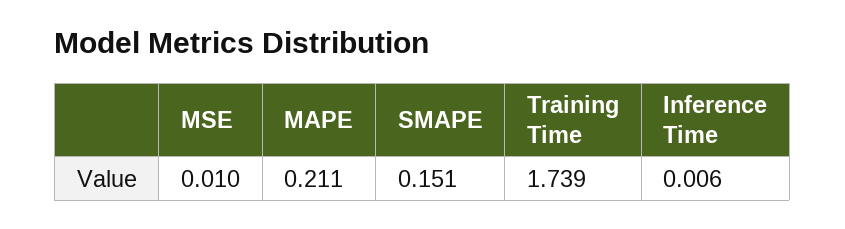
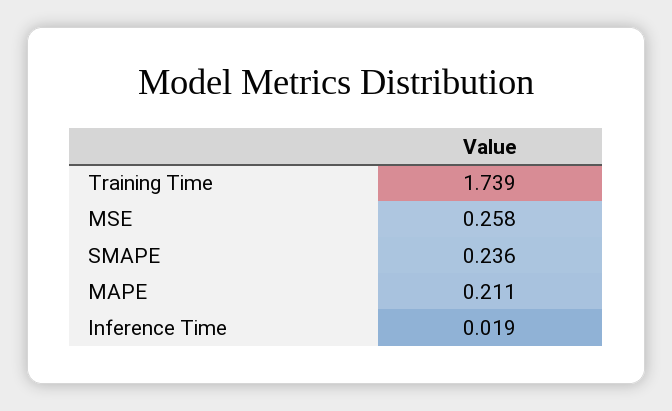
MSE: 0.01 -> 0.258
SMAPE: 0.151 -> 0.236
Inference Time: 0.006 -> 0.019

